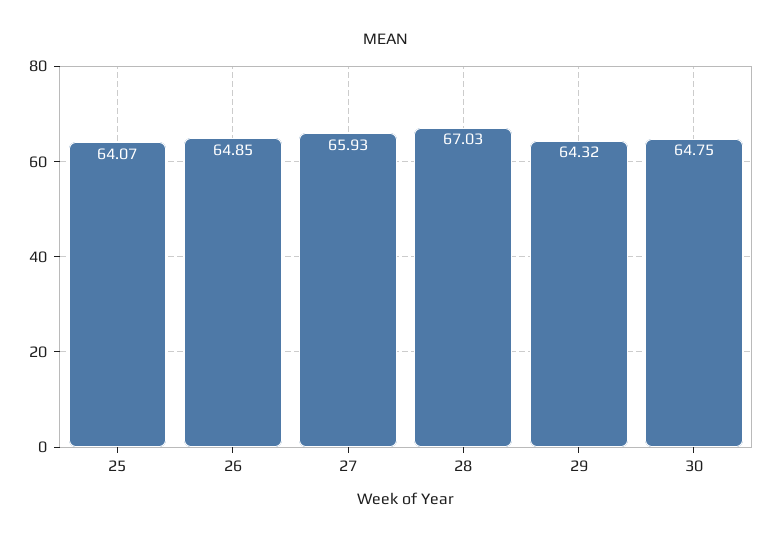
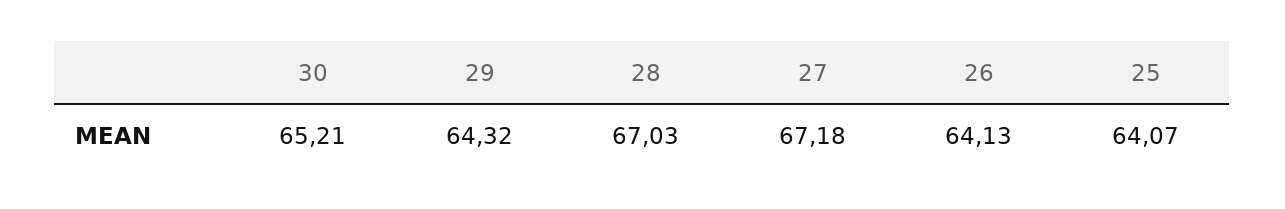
26: 64.85 -> 64.13
27: 65.93 -> 67.18
30: 64.75 -> 65.21

